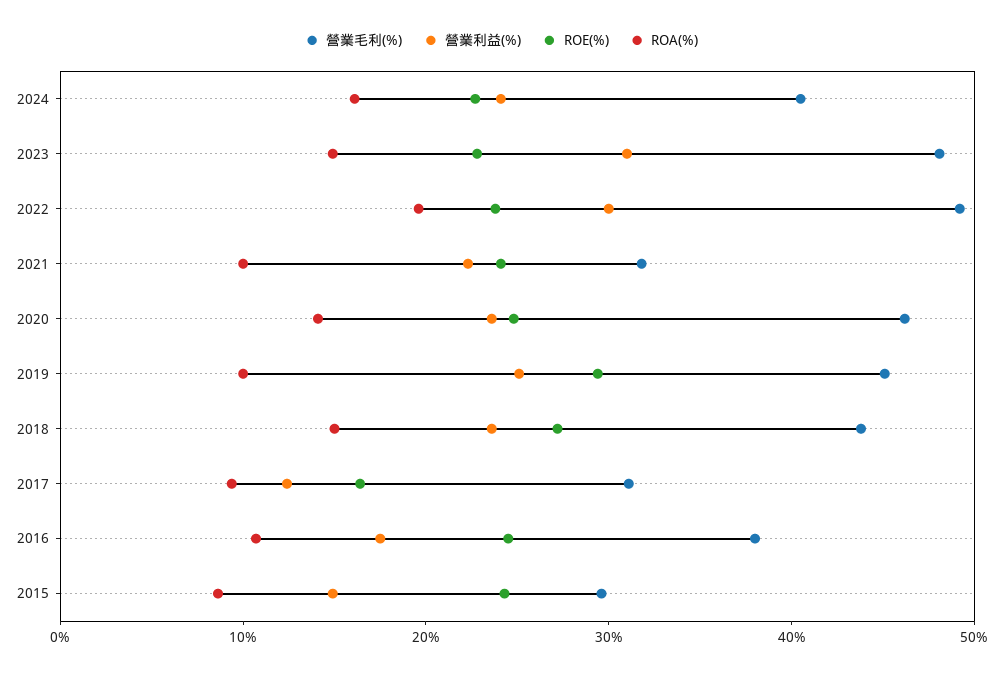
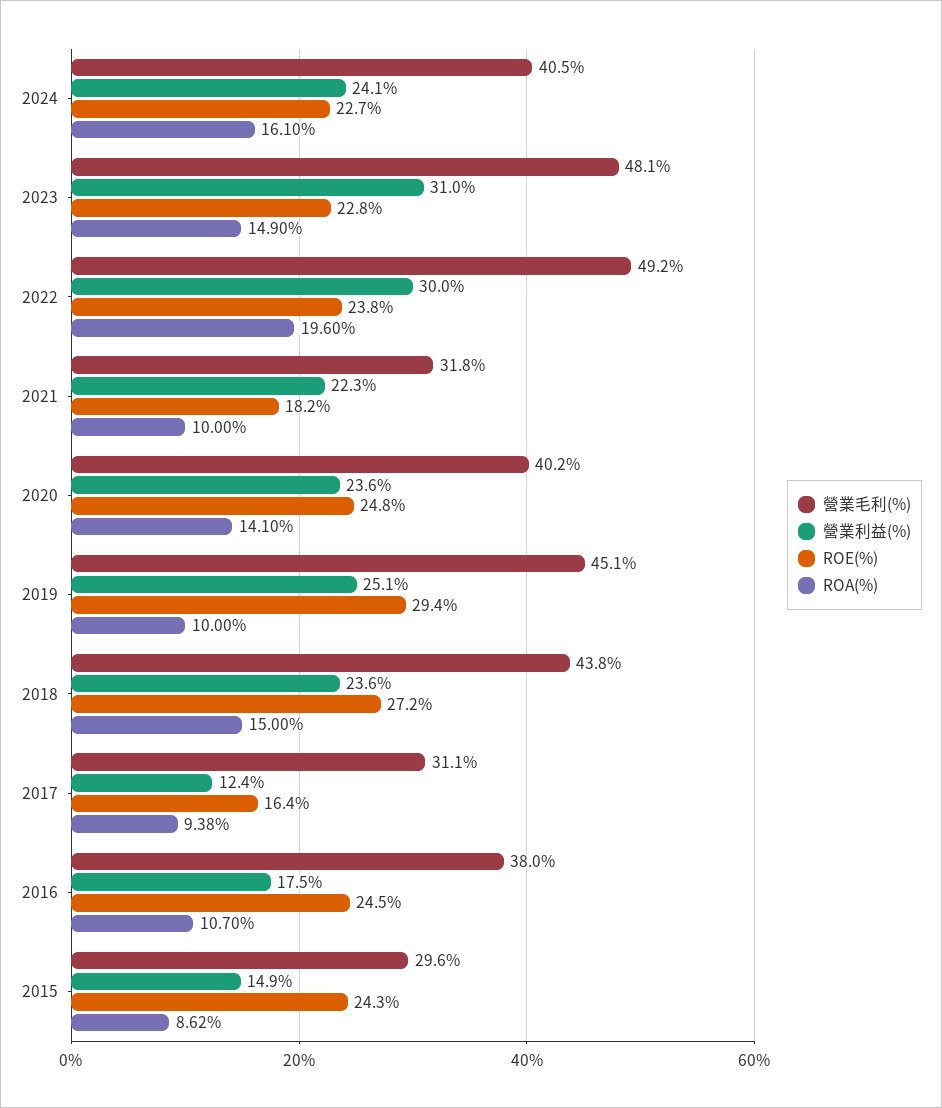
ROE(%), 2021: 24 -> 18.2
營業毛利(%), 2020: 46 -> 40.2

